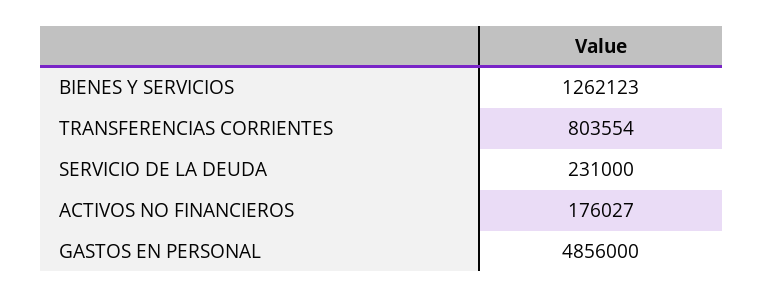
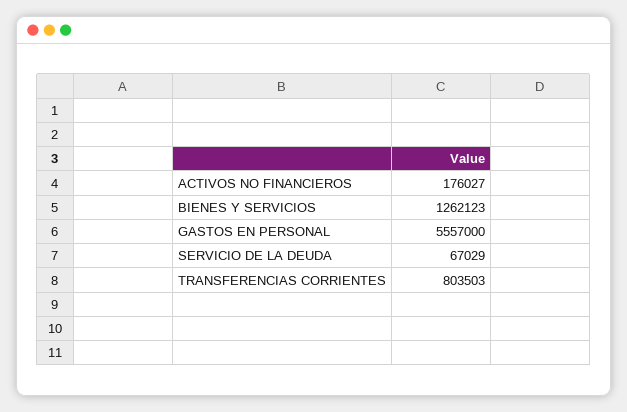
TRANSFERENCIAS CORRIENTES: 803554 -> 803503
SERVICIO DE LA DEUDA: 231000 -> 67029
GASTOS EN PERSONAL: 4856000 -> 5557000

